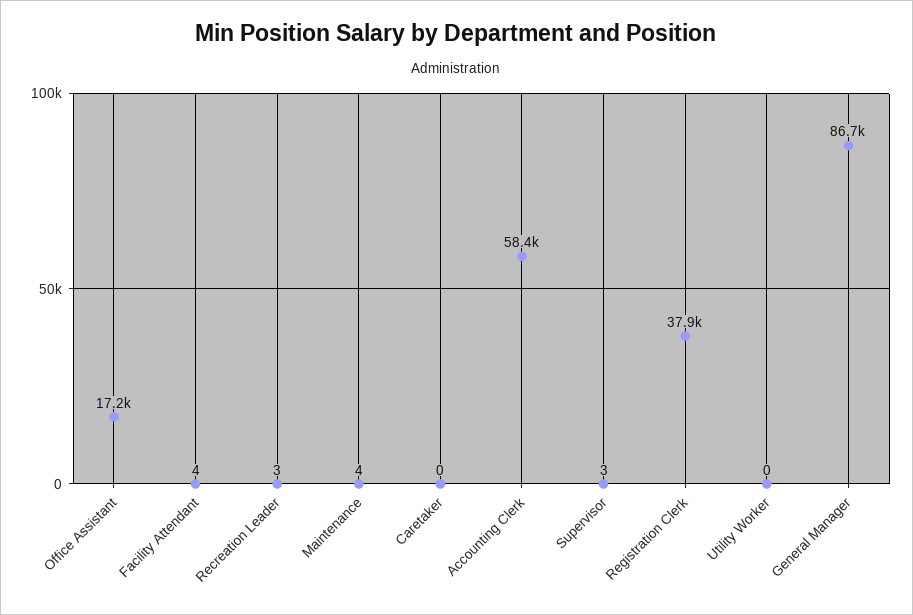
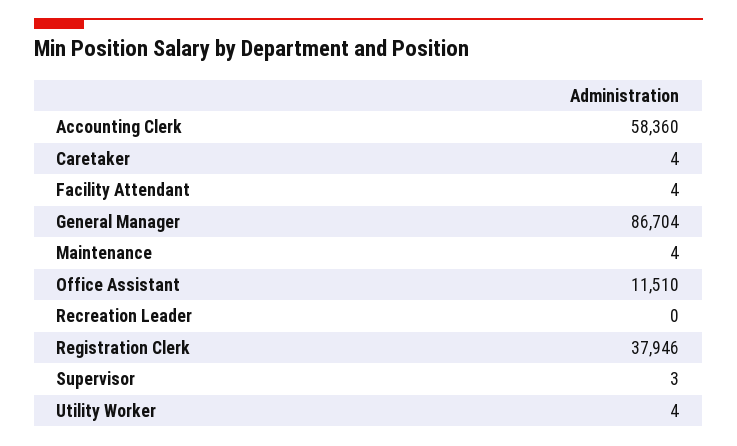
Office Assistant: 17200 -> 11510
Recreation Leader: 3 -> 0
Caretaker: 0 -> 4
Utility Worker: 0 -> 4

